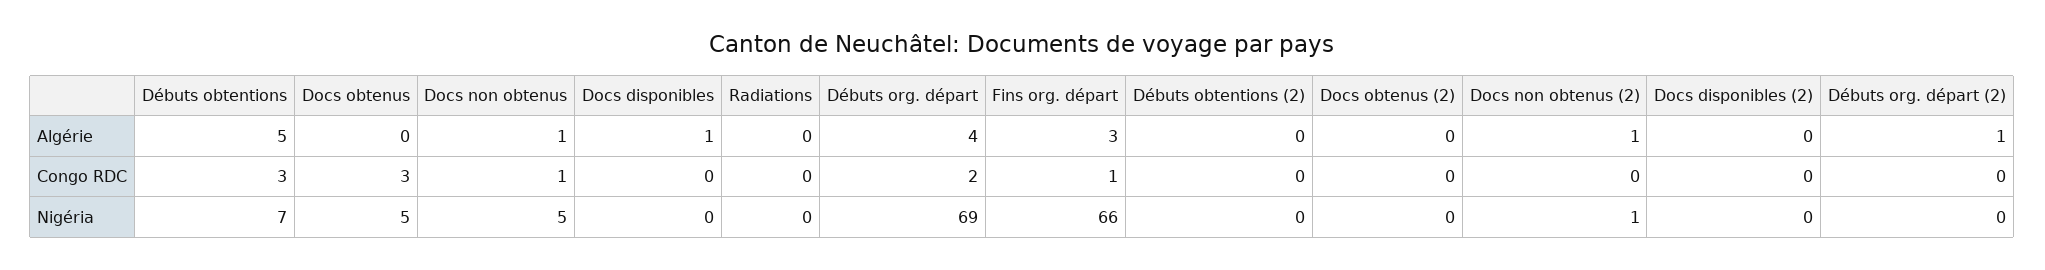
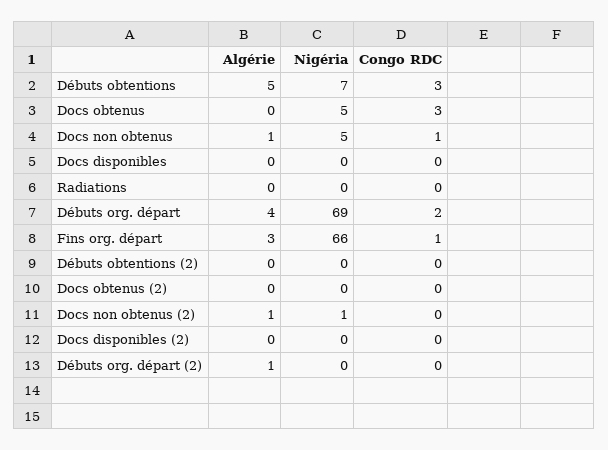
Docs disponibles, Algérie: 1 -> 0

